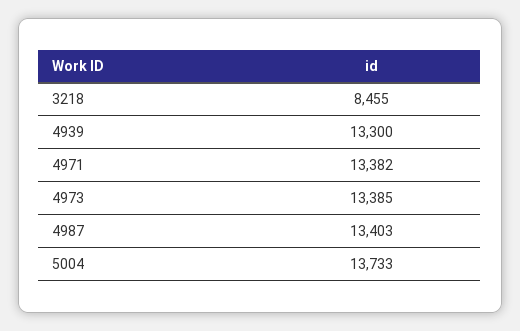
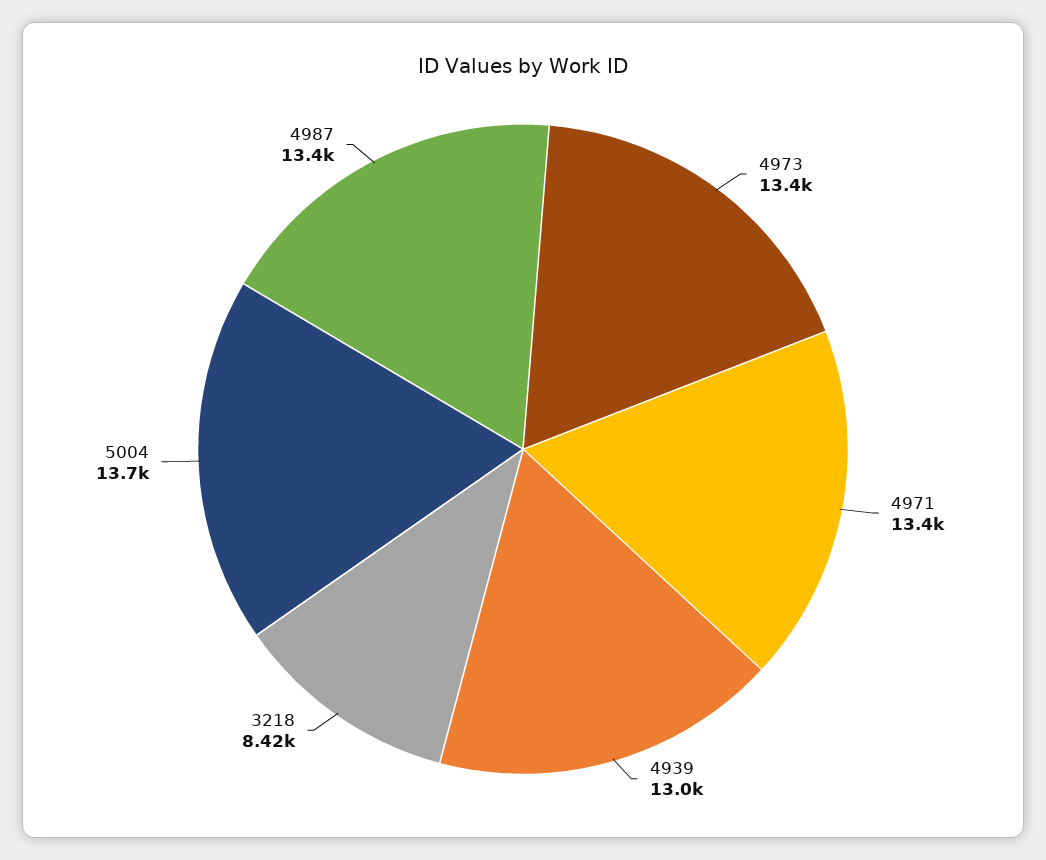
3218: 8455 -> 8420
4939: 13300 -> 13000

